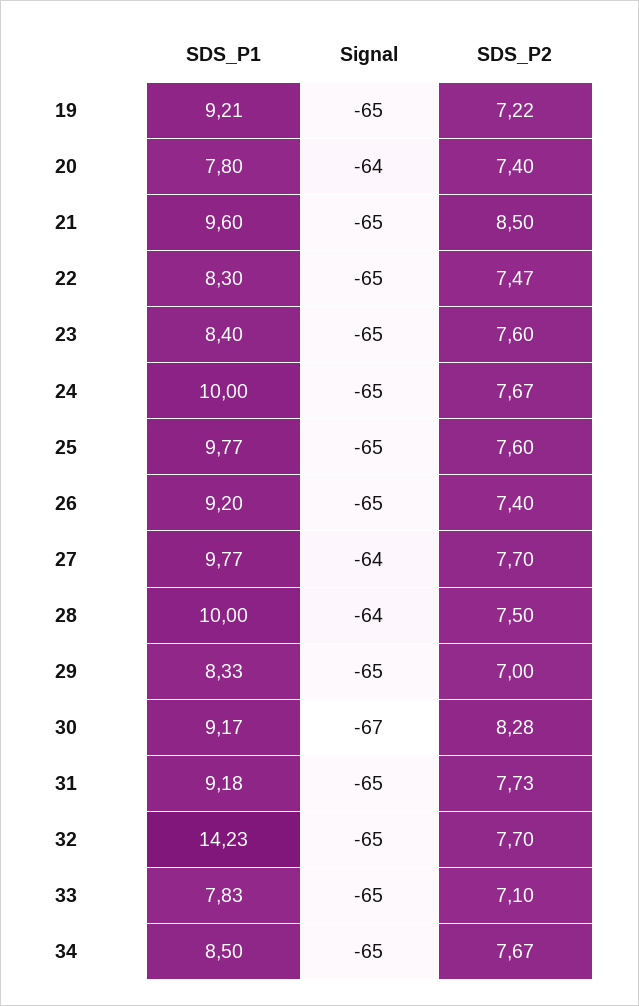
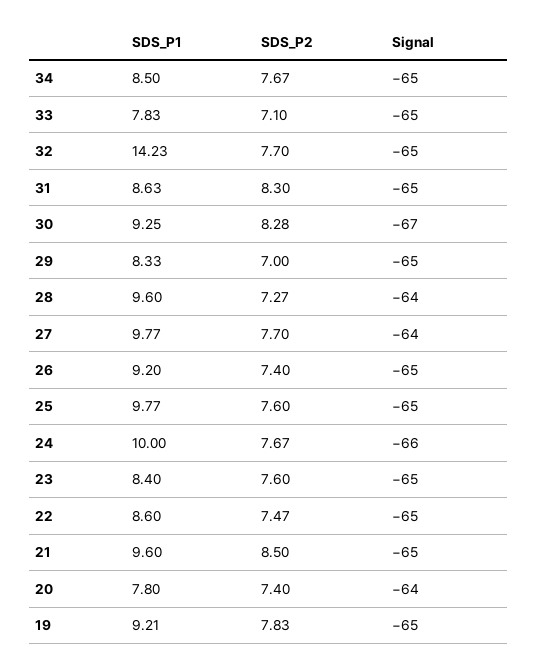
SDS_P2, 19: 7.22 -> 7.83
SDS_P1, 22: 8.3 -> 8.6
Signal, 24: -65 -> -66
SDS_P1, 28: 10 -> 9.6
SDS_P2, 28: 7.5 -> 7.27
SDS_P1, 30: 9.17 -> 9.25
SDS_P1, 31: 9.18 -> 8.63
SDS_P2, 31: 7.73 -> 8.3

